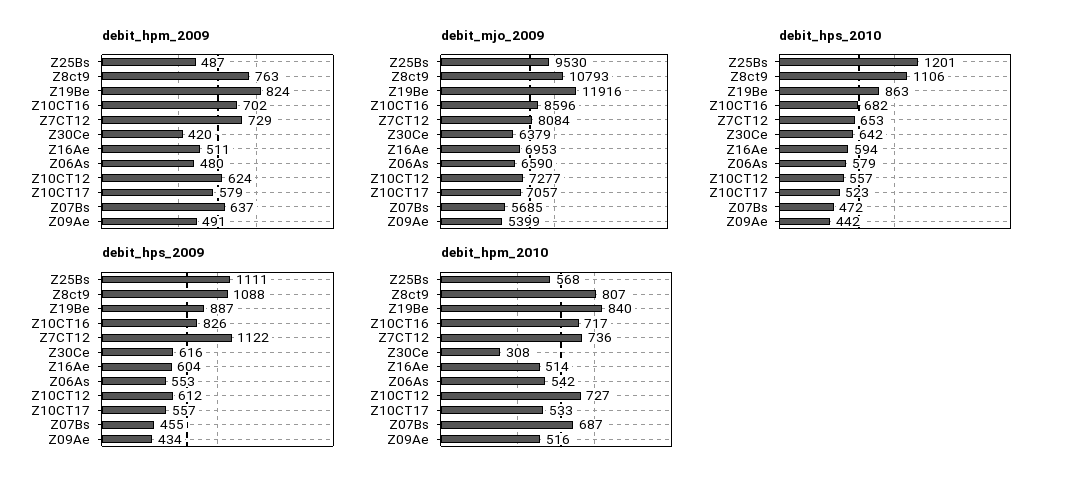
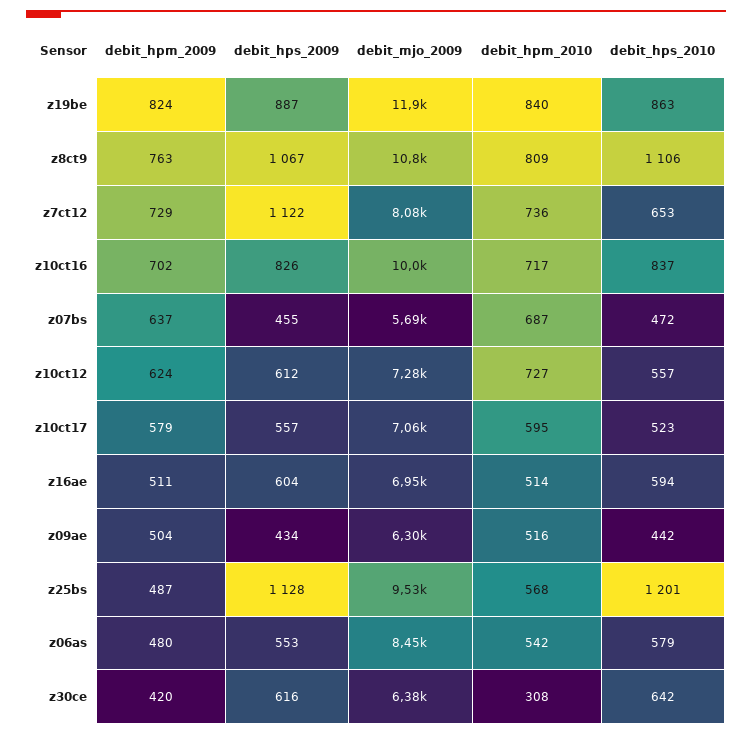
debit_hpm_2009, Z09Ae: 491 -> 504
debit_mjo_2009, Z10CT16: 8596 -> 10000
debit_mjo_2009, Z06As: 6590 -> 8450
debit_mjo_2009, Z09Ae: 5399 -> 6300
debit_hps_2010, Z10CT16: 682 -> 837
debit_hps_2009, Z25Bs: 1111 -> 1128
debit_hps_2009, Z8ct9: 1088 -> 1067
debit_hpm_2010, Z8ct9: 807 -> 809
debit_hpm_2010, Z10CT17: 533 -> 595

